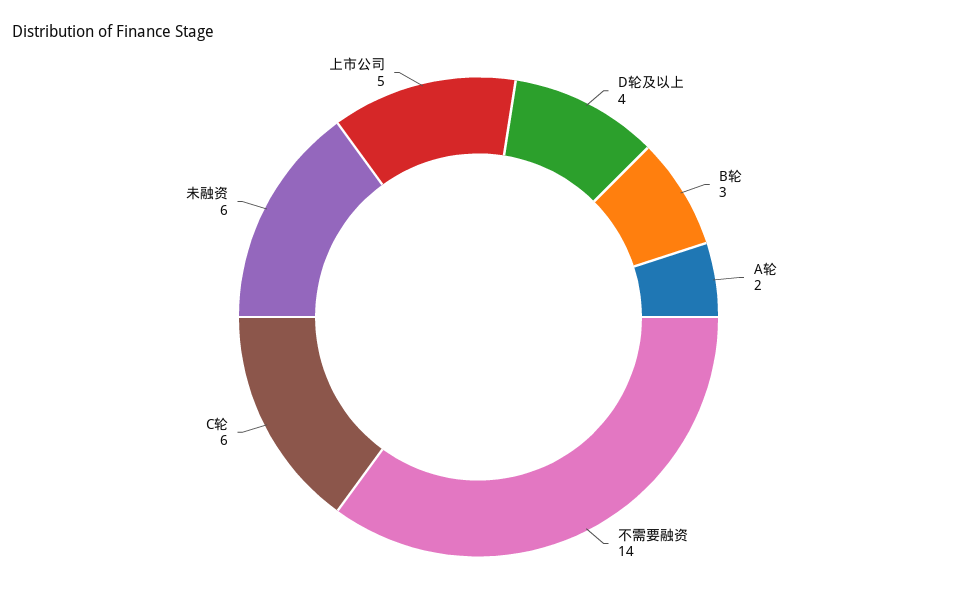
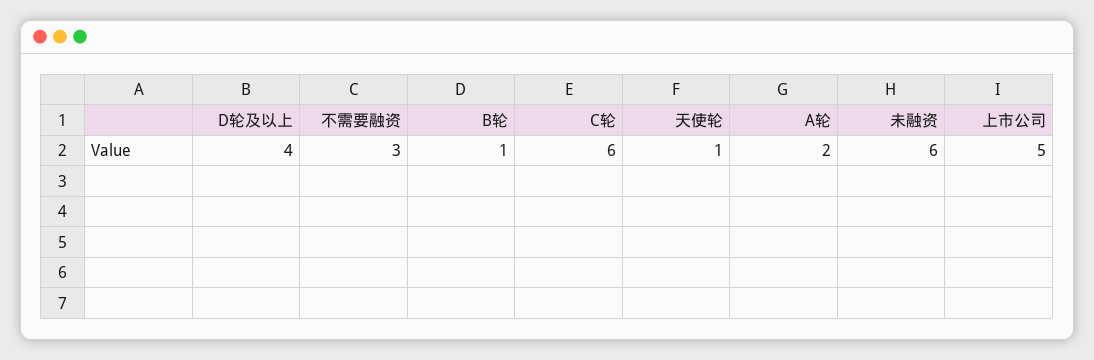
B轮: 3 -> 1
不需要融资: 14 -> 3
天使轮: none -> 1

